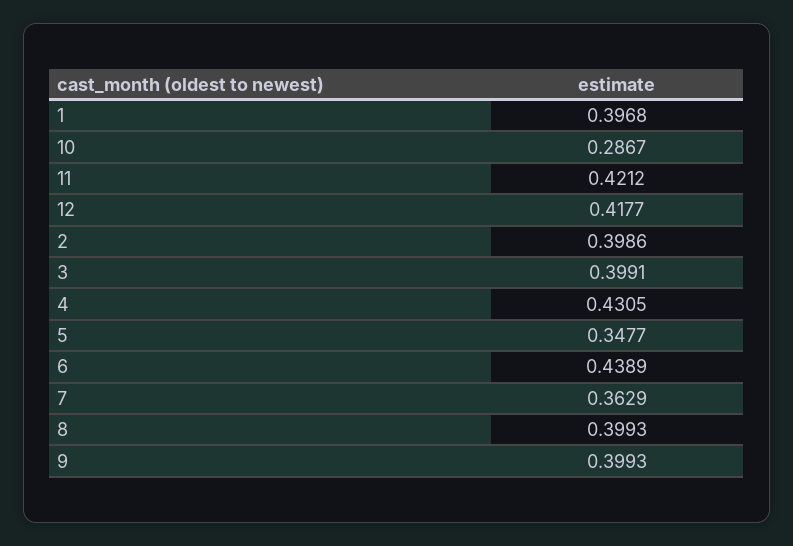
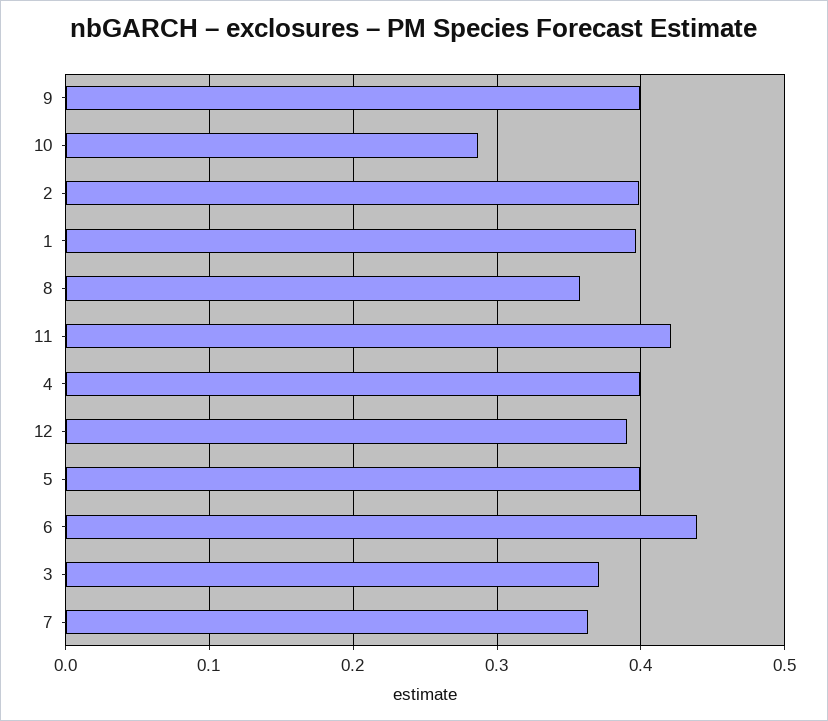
12: 0.4177 -> 0.39
3: 0.3991 -> 0.37
4: 0.4305 -> 0.4
5: 0.3477 -> 0.4
8: 0.3993 -> 0.36

